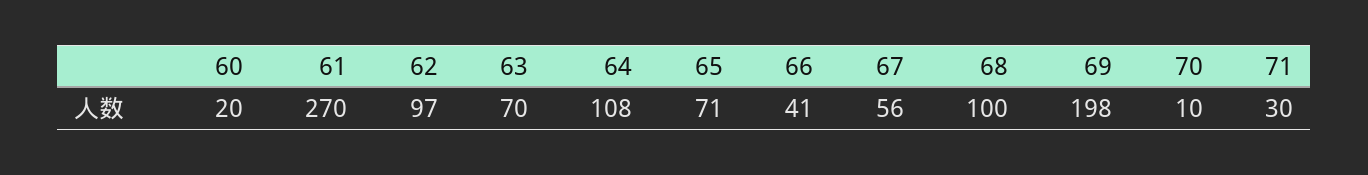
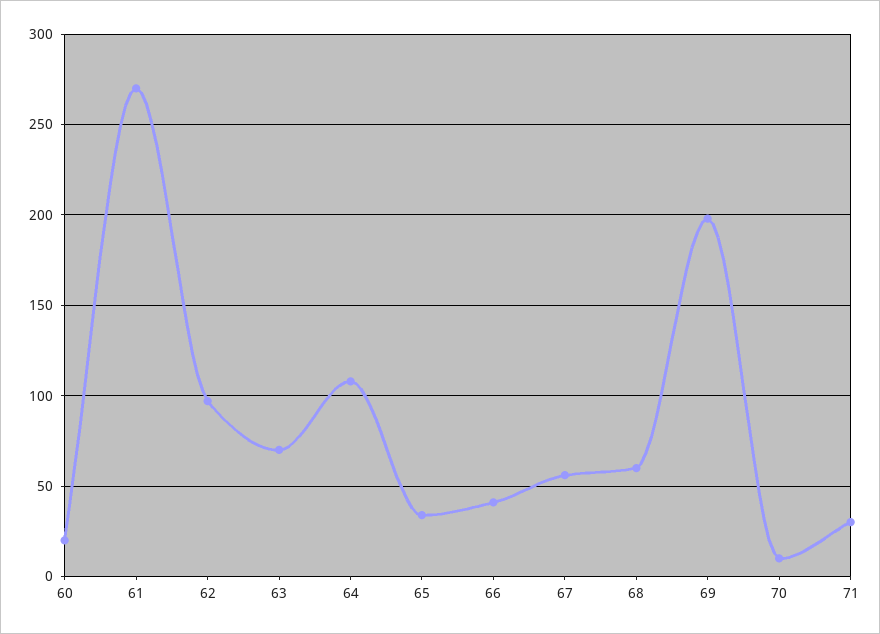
65: 71 -> 35
68: 100 -> 60

